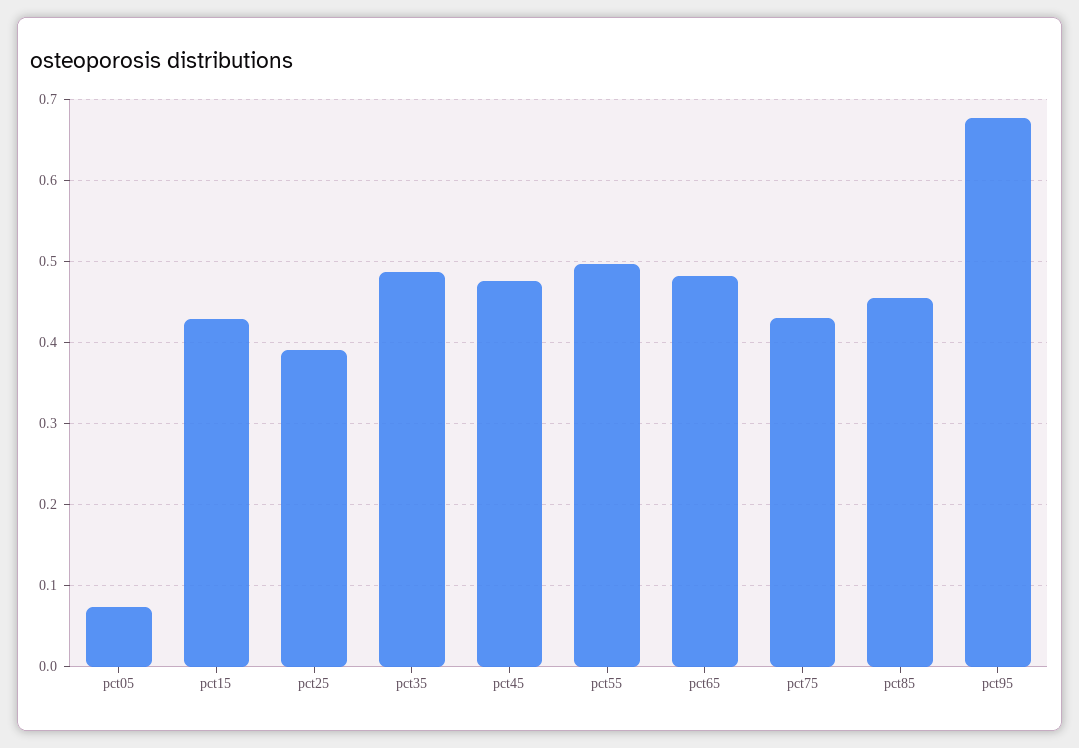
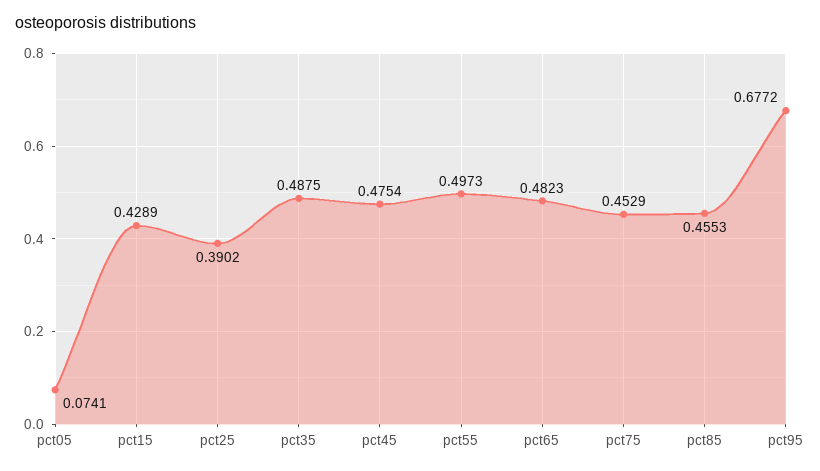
pct75: 0.43 -> 0.4529

